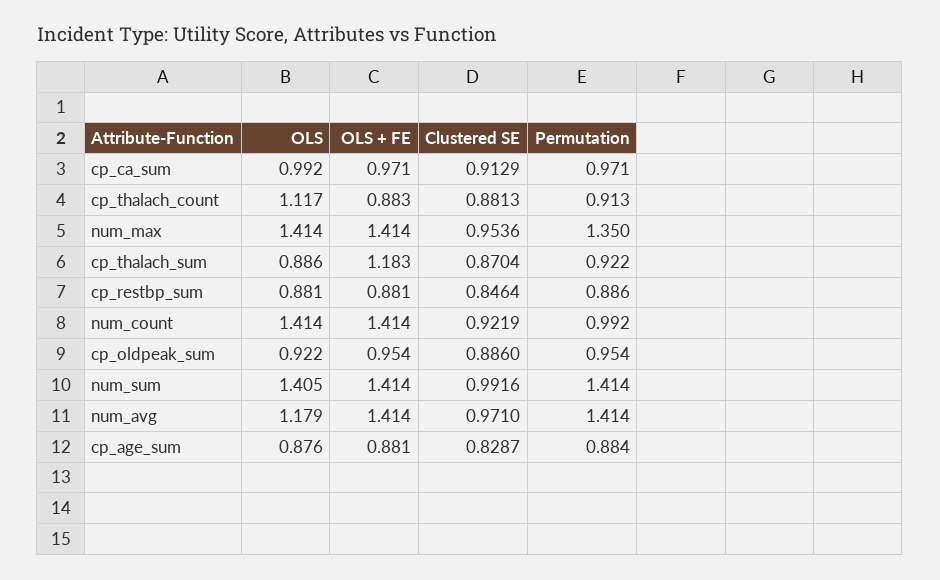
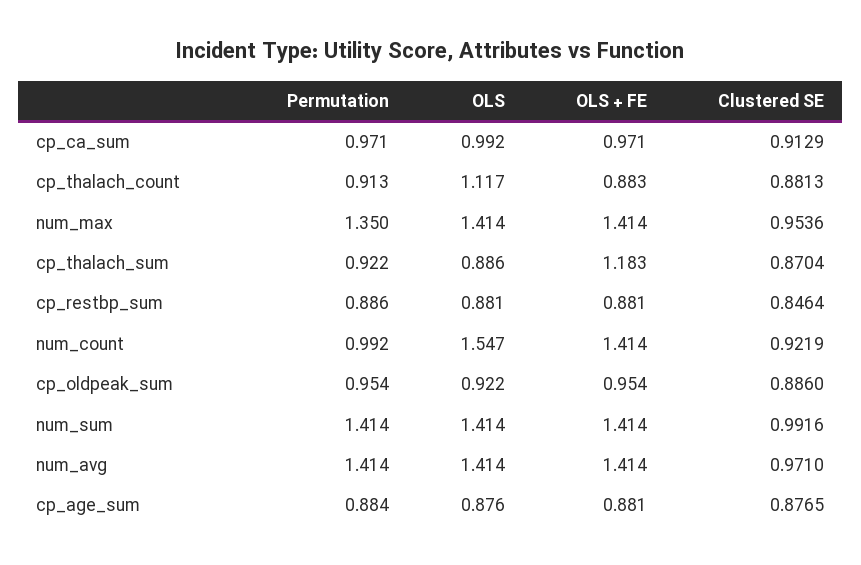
OLS, num_count: 1.414 -> 1.547
OLS, num_sum: 1.405 -> 1.414
OLS, num_avg: 1.179 -> 1.414
Clustered SE, cp_age_sum: 0.8287 -> 0.8765

